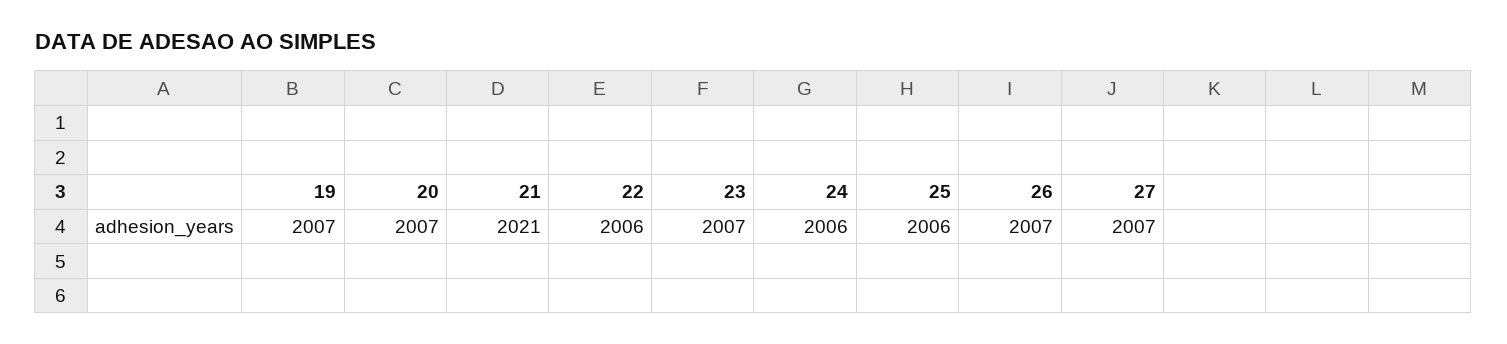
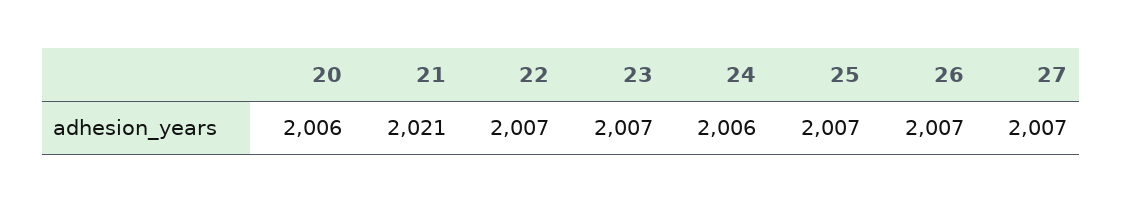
19: 2007 -> none
20: 2007 -> 2006
22: 2006 -> 2007
25: 2006 -> 2007

